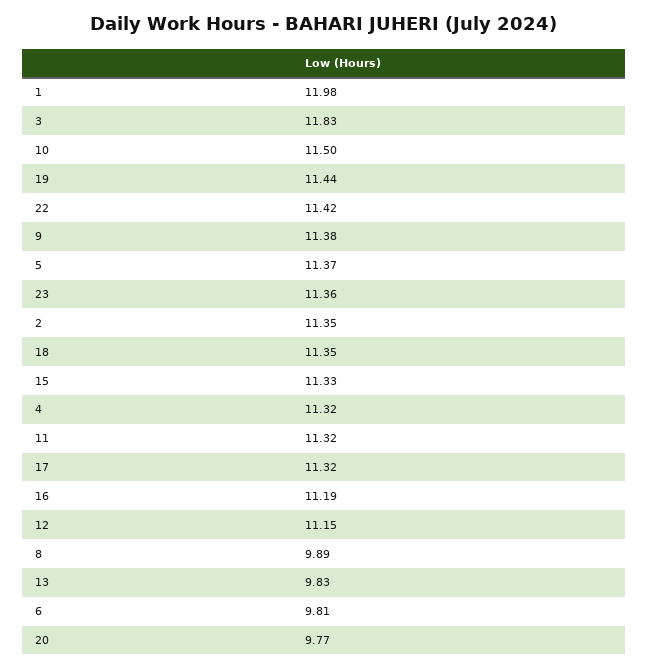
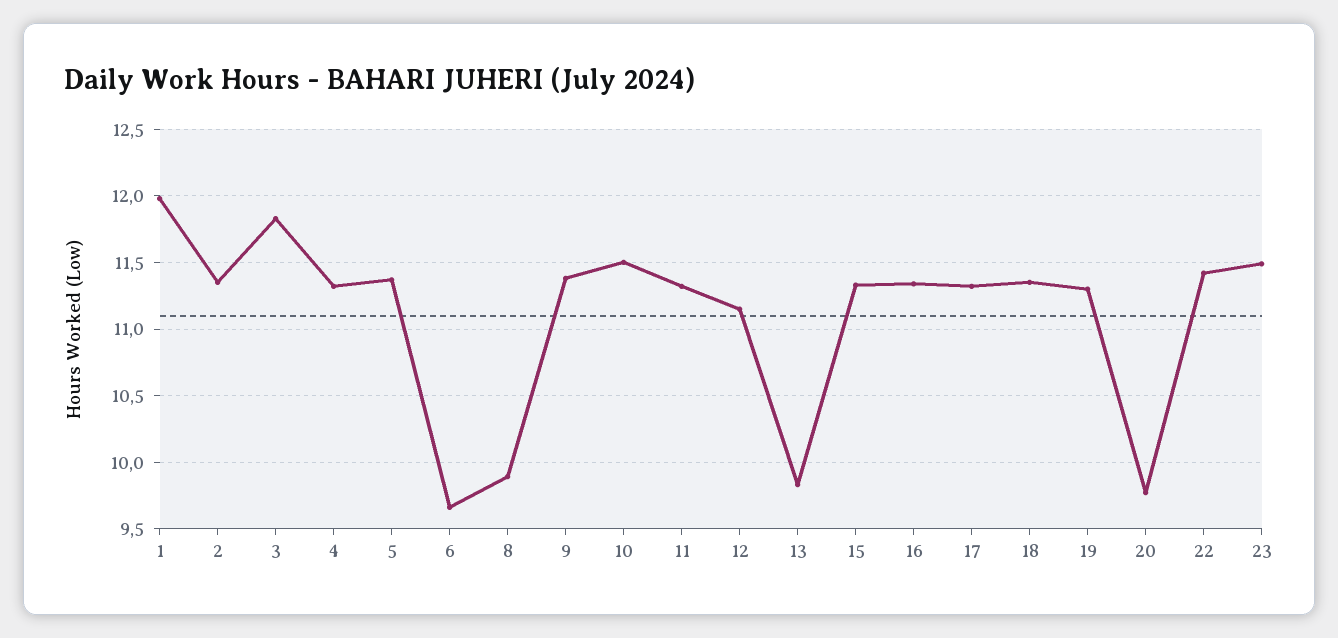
19: 11.44 -> 11.3
23: 11.36 -> 11.5
16: 11.19 -> 11.35
6: 9.81 -> 9.65

